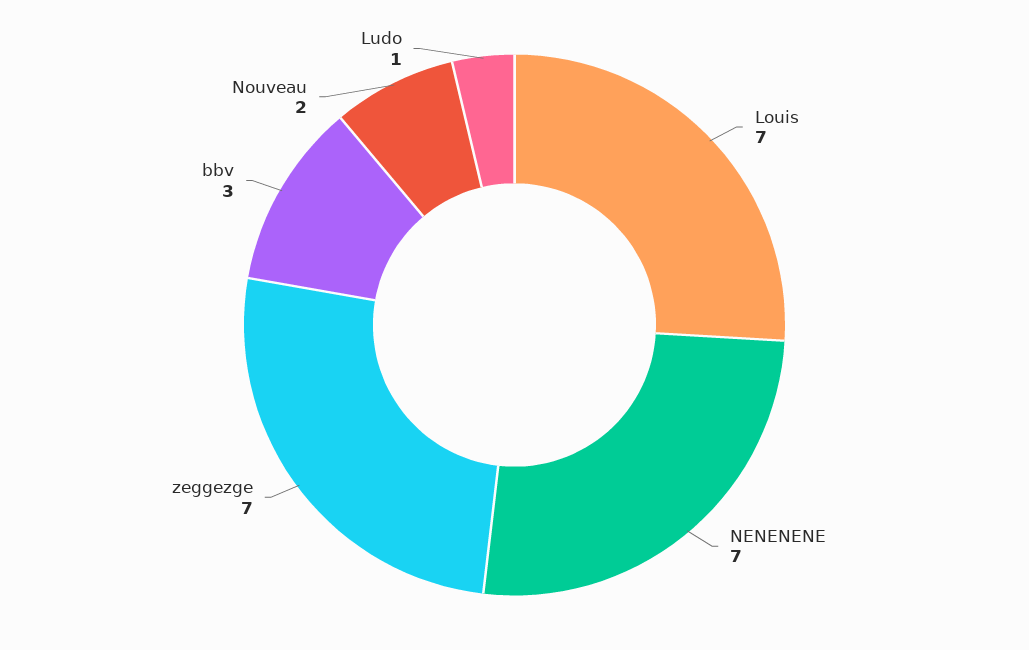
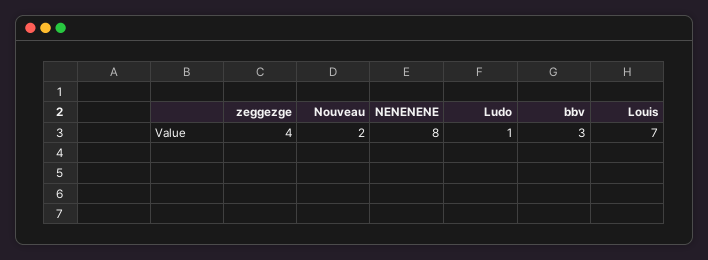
NENENENE: 7 -> 8
zeggezge: 7 -> 4

